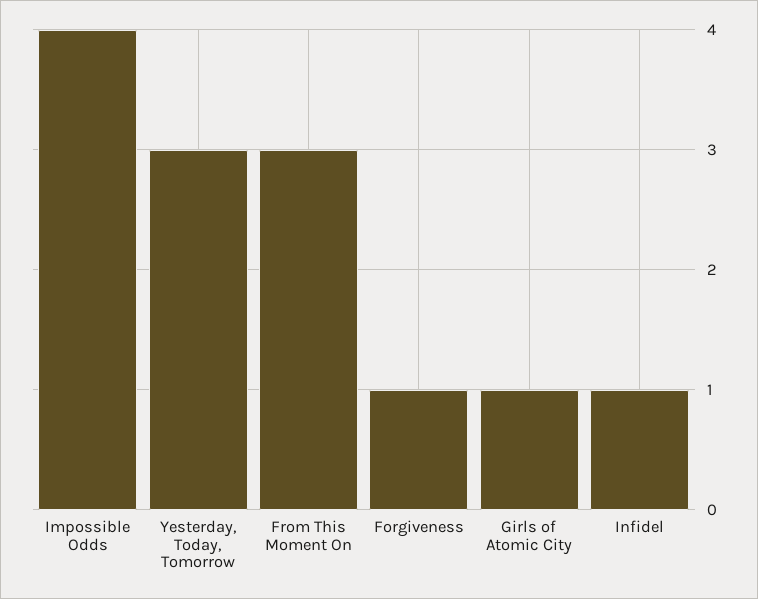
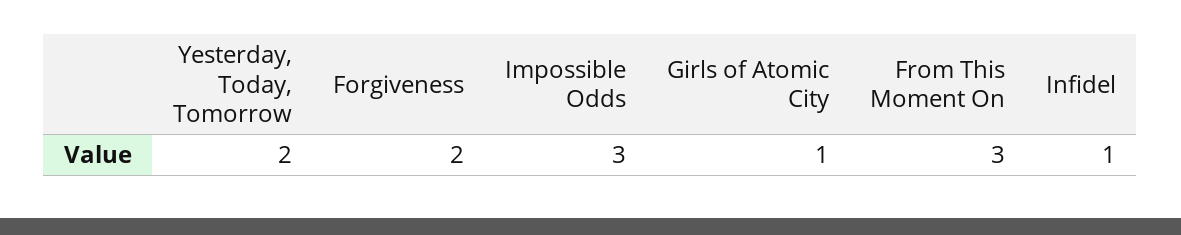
Impossible Odds: 4 -> 3
Yesterday, Today, Tomorrow: 3 -> 2
Forgiveness: 1 -> 2

